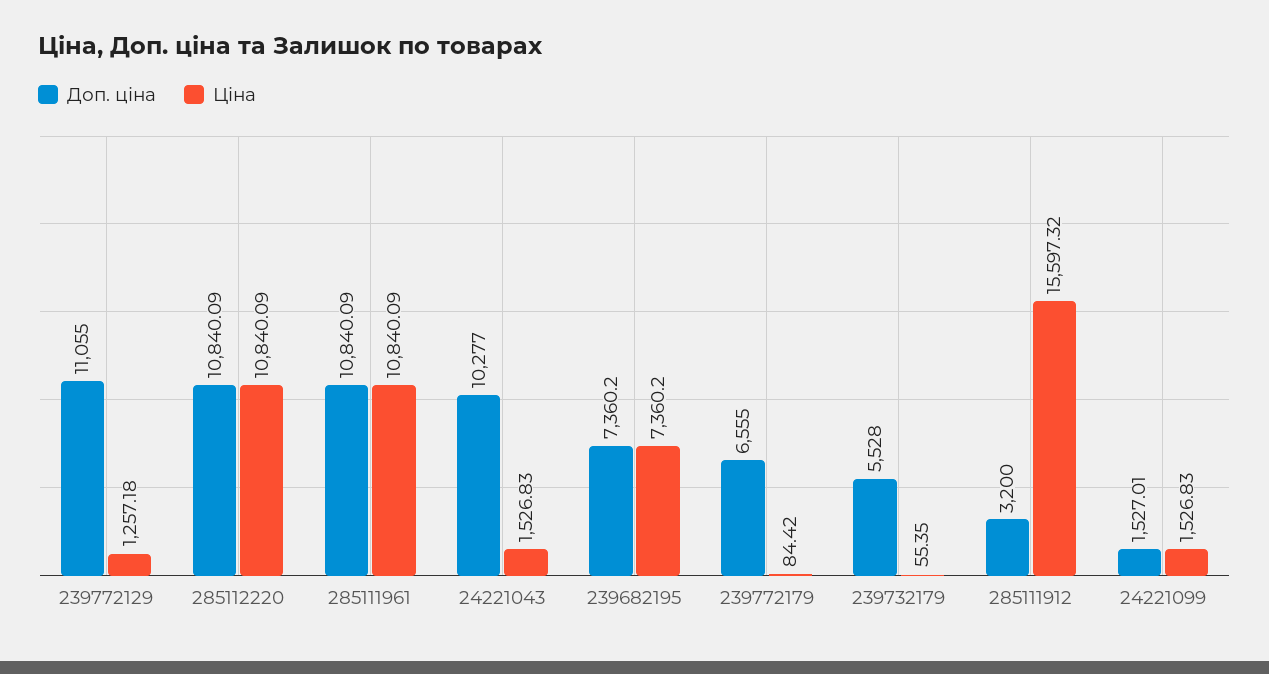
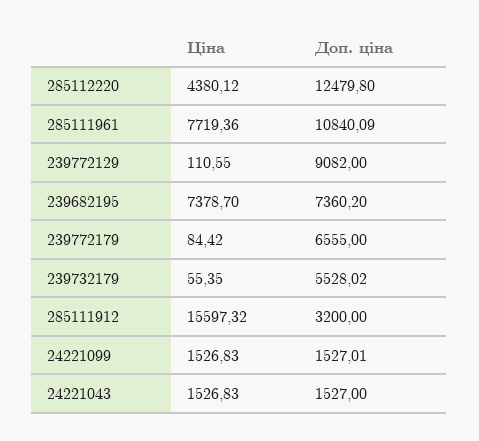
Доп. ціна, 239772129: 11055 -> 9082
Ціна, 239772129: 1257.18 -> 110.55
Доп. ціна, 285112220: 10840.09 -> 12479.8
Ціна, 285112220: 10840.09 -> 4380.12
Ціна, 285111961: 10840.09 -> 7719.36
Доп. ціна, 24221043: 10277 -> 1527
Ціна, 239682195: 7360.2 -> 7378.7
Доп. ціна, 239732179: 5528 -> 5528.02

